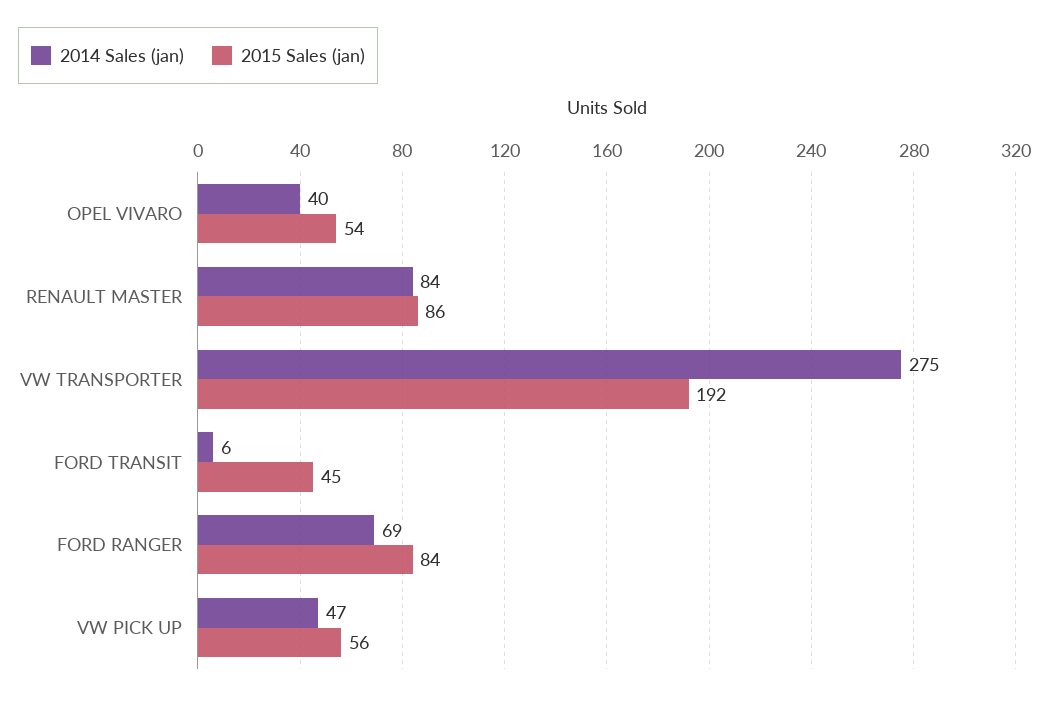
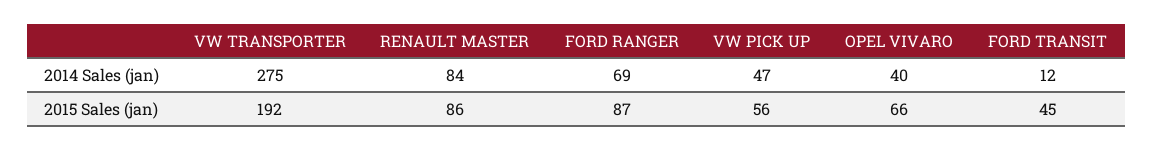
2015 Sales (jan), OPEL VIVARO: 54 -> 66
2014 Sales (jan), FORD TRANSIT: 6 -> 12
2015 Sales (jan), FORD RANGER: 84 -> 87

